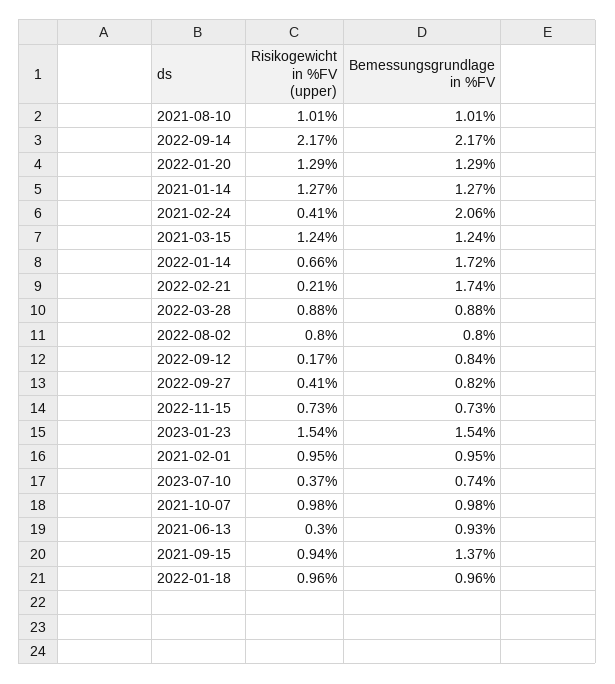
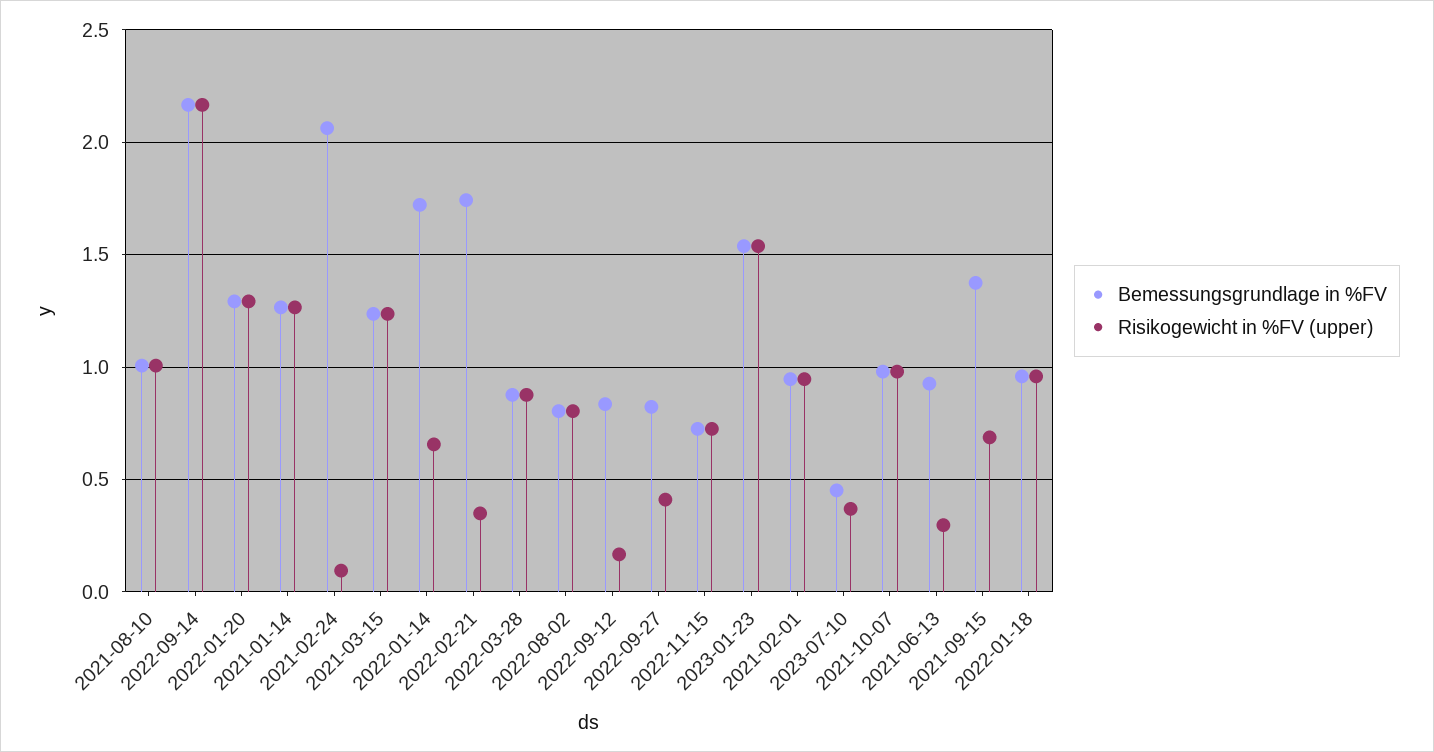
Risikogewicht in %FV (upper), 2021-02-24: 0.41 -> 0.1
Risikogewicht in %FV (upper), 2022-02-21: 0.21 -> 0.35
Bemessungsgrundlage in %FV, 2023-07-10: 0.74 -> 0.45
Risikogewicht in %FV (upper), 2021-09-15: 0.94 -> 0.7

